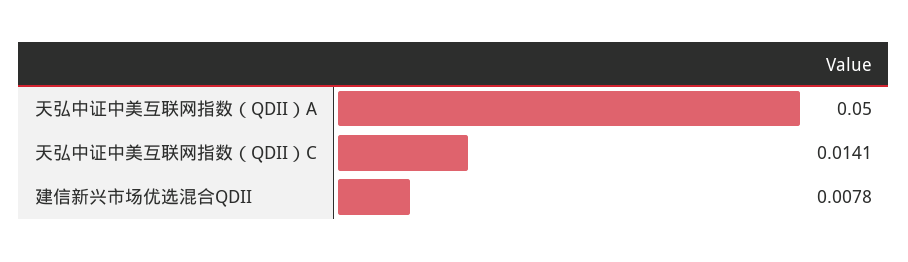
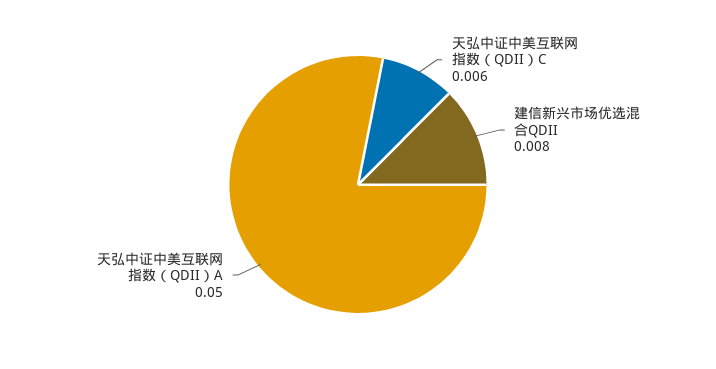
天弘中证中美互联网指数（QDII）C: 0.0141 -> 0.006

